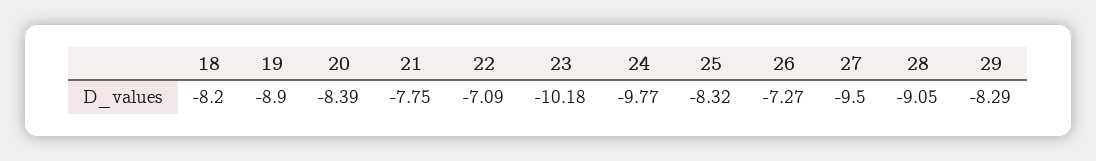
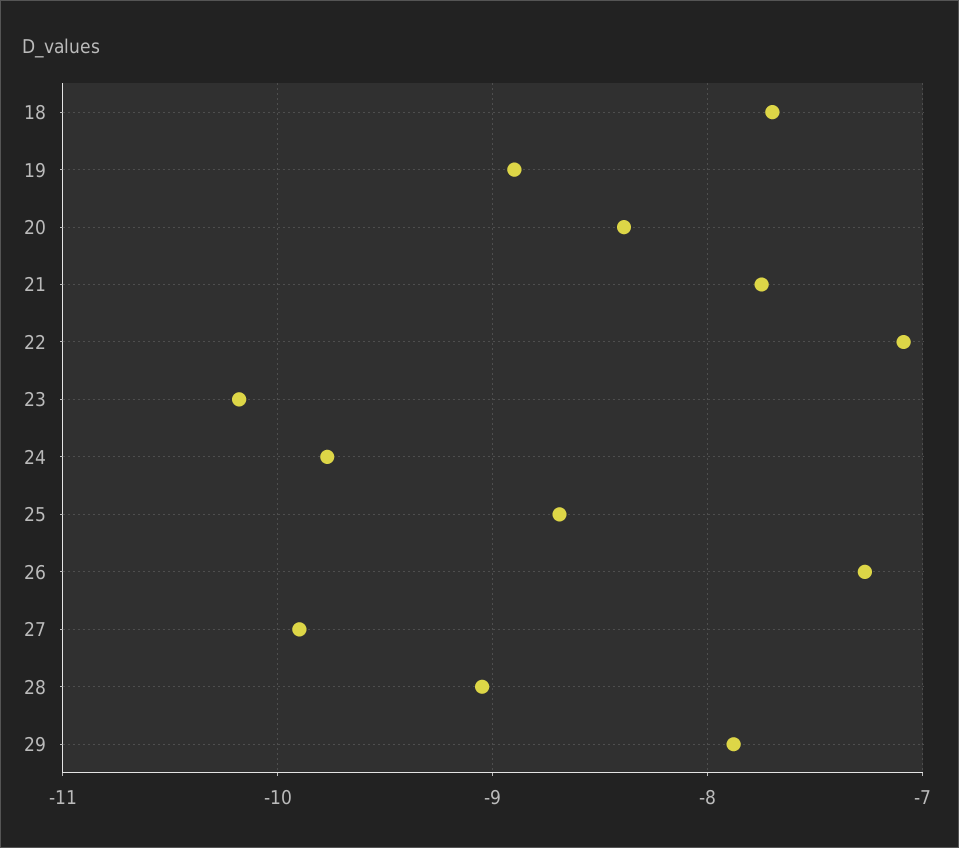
18: -8.2 -> -7.7
25: -8.32 -> -8.7
27: -9.5 -> -9.9
29: -8.29 -> -7.9

